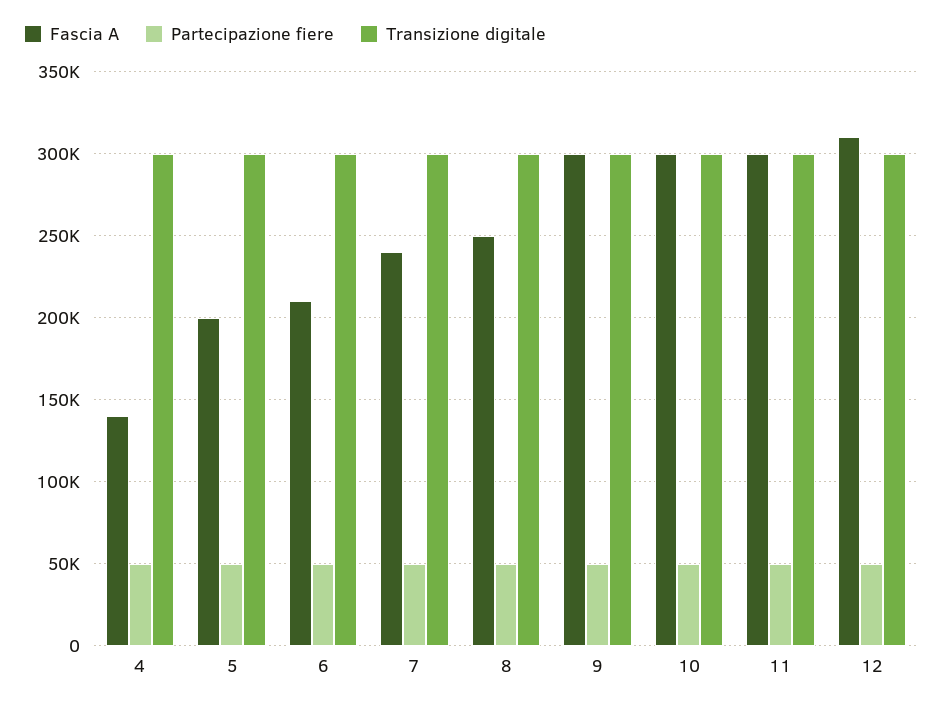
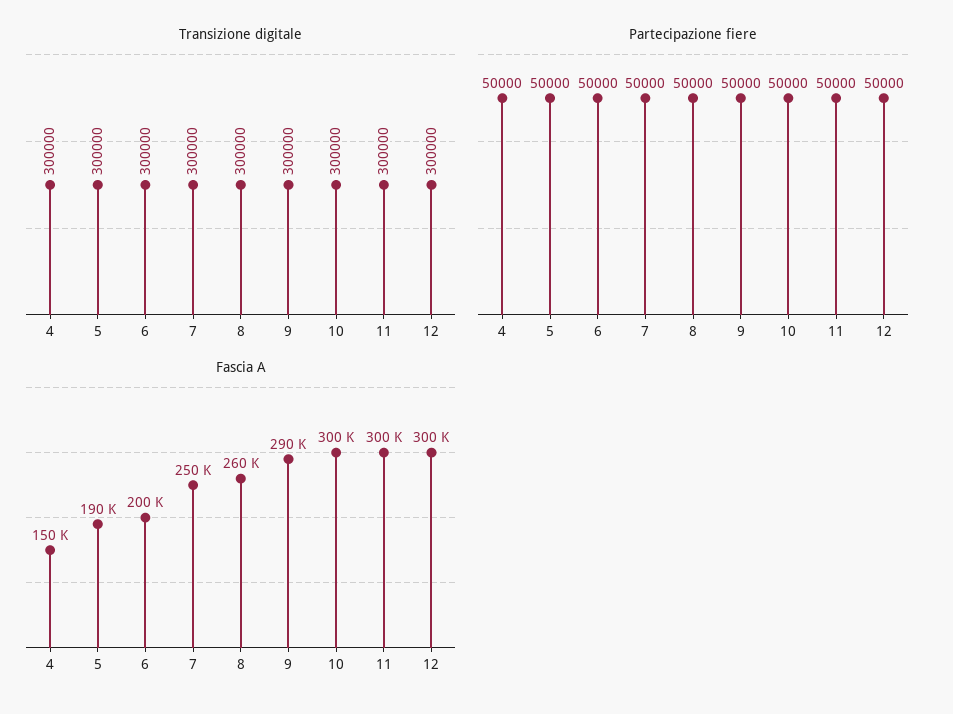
Fascia A, 4: 140000 -> 150000
Fascia A, 5: 200000 -> 190000
Fascia A, 6: 210000 -> 200000
Fascia A, 7: 240000 -> 250000
Fascia A, 8: 250000 -> 260000
Fascia A, 9: 300000 -> 290000
Fascia A, 12: 310000 -> 300000

